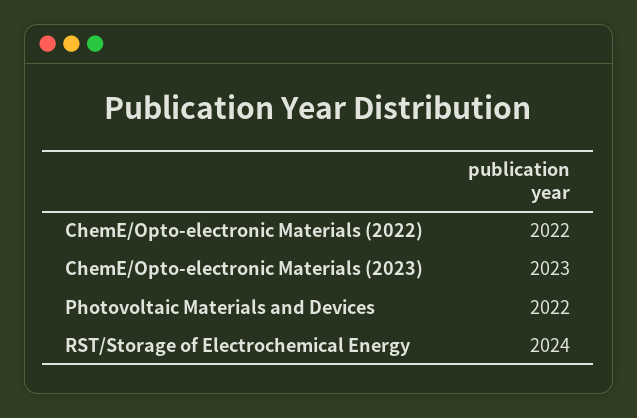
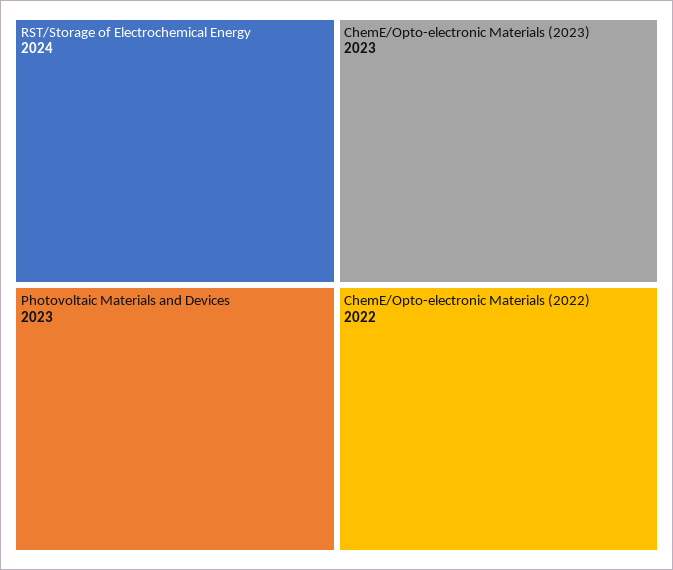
Photovoltaic Materials and Devices: 2022 -> 2023

